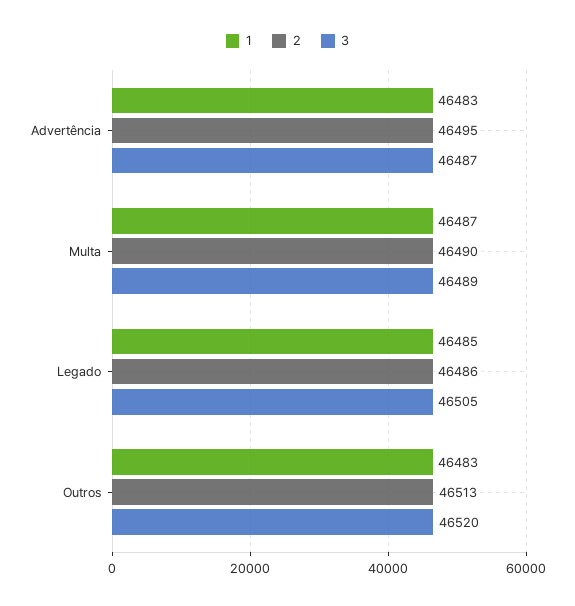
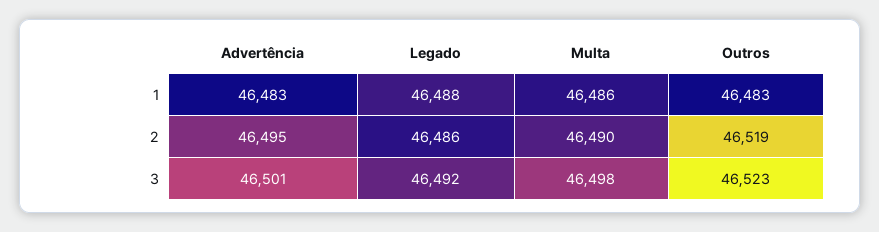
3, Advertência: 46487 -> 46501
1, Multa: 46487 -> 46486
3, Multa: 46489 -> 46498
1, Legado: 46485 -> 46488
3, Legado: 46505 -> 46492
2, Outros: 46513 -> 46519
3, Outros: 46520 -> 46523

